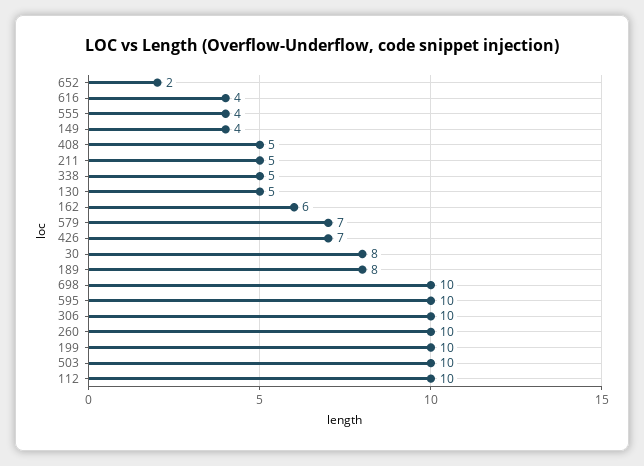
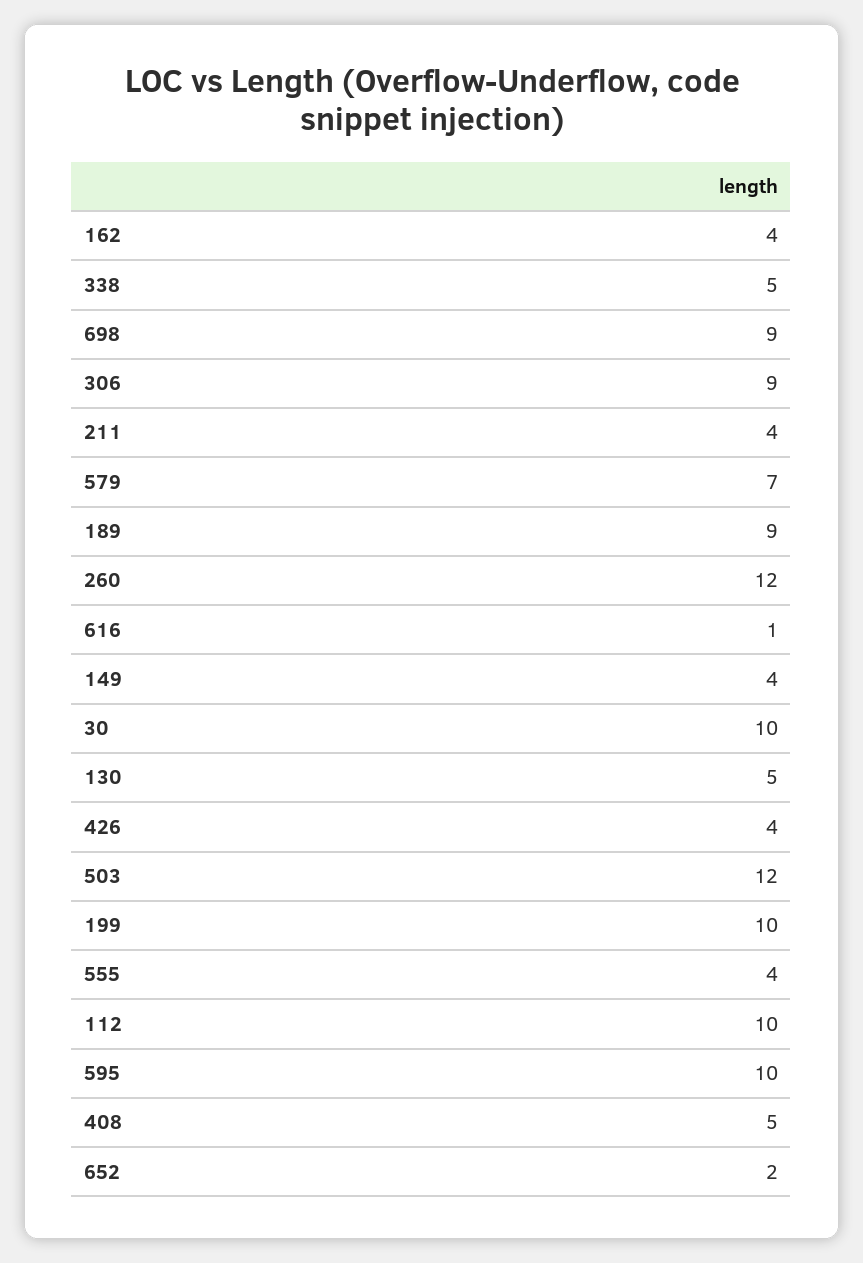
616: 4 -> 1
211: 5 -> 4
162: 6 -> 4
426: 7 -> 4
30: 8 -> 10
189: 8 -> 9
698: 10 -> 9
306: 10 -> 9
260: 10 -> 12
503: 10 -> 12

